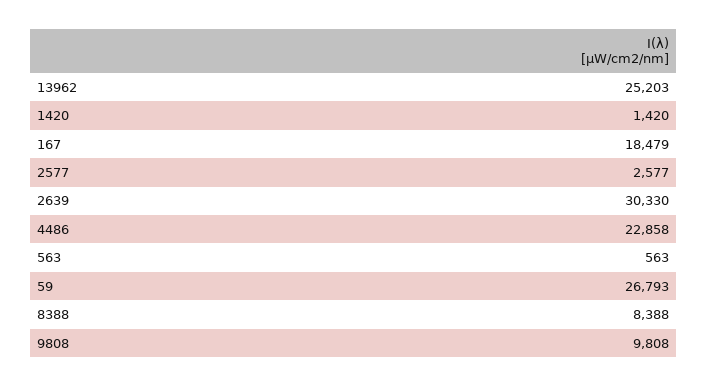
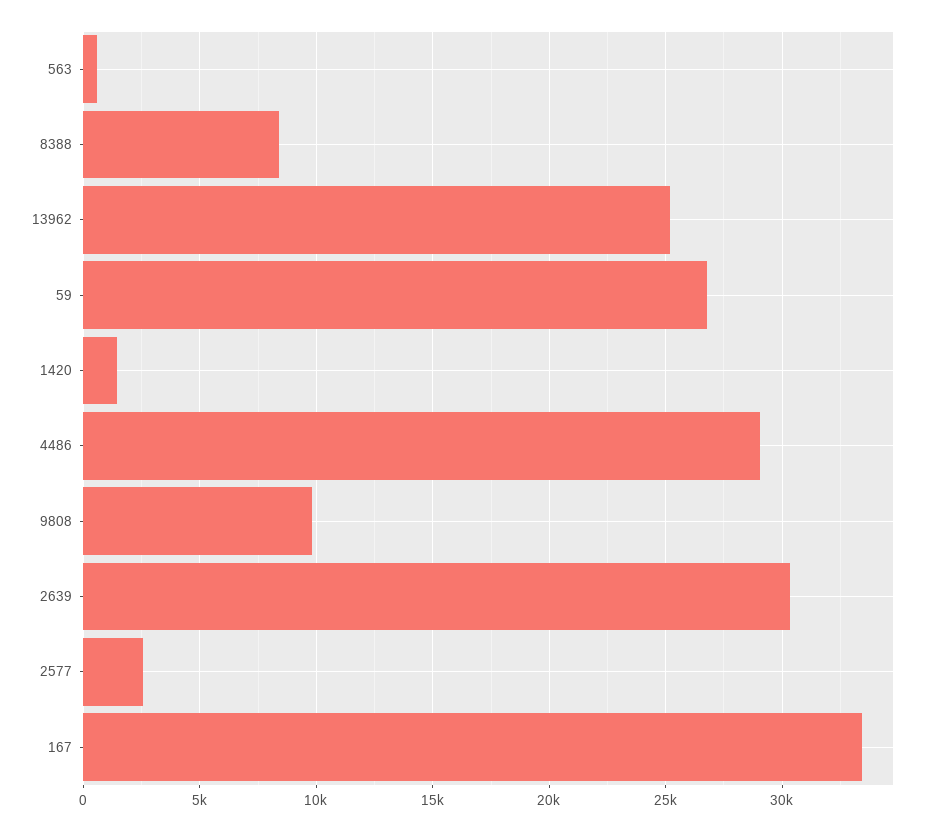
167: 18479 -> 33500
4486: 22858 -> 29000

